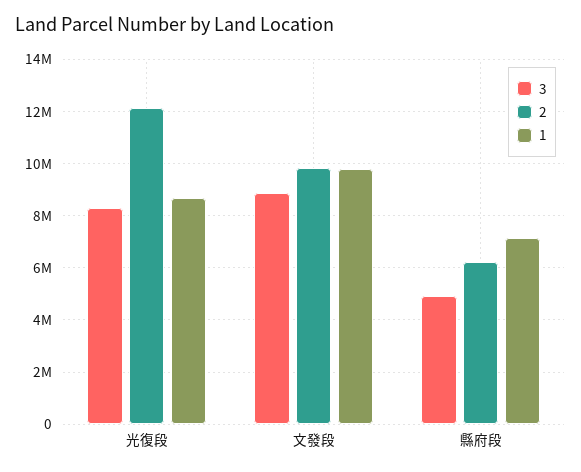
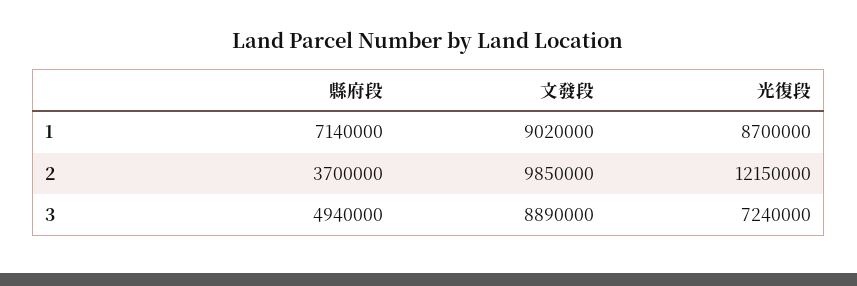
3, 光復段: 8250000 -> 7240000
1, 文發段: 9750000 -> 9020000
2, 縣府段: 6250000 -> 3700000

